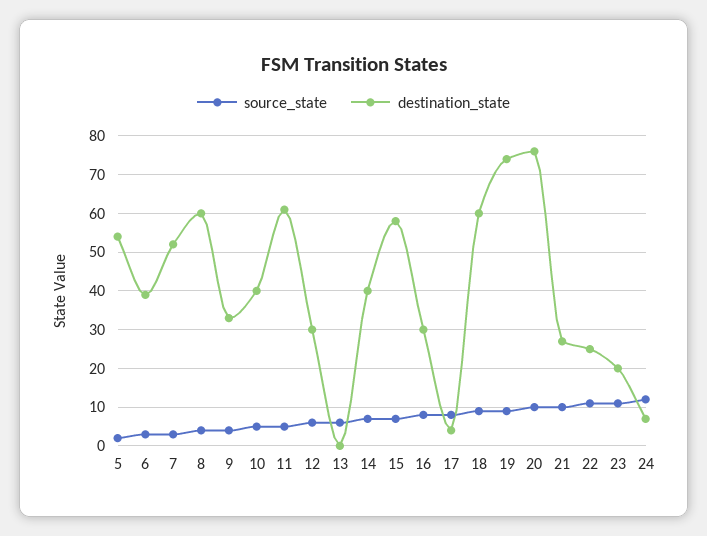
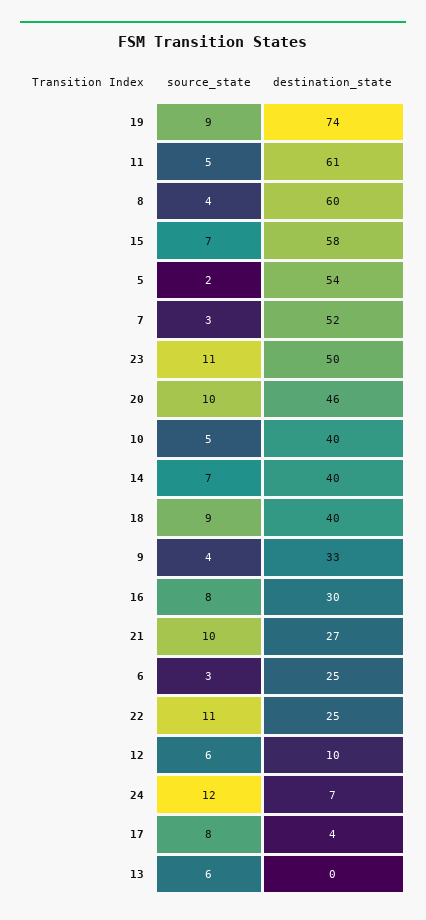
destination_state, 6: 40 -> 25
destination_state, 12: 30 -> 10
destination_state, 18: 60 -> 40
destination_state, 20: 75 -> 46
destination_state, 23: 20 -> 50

